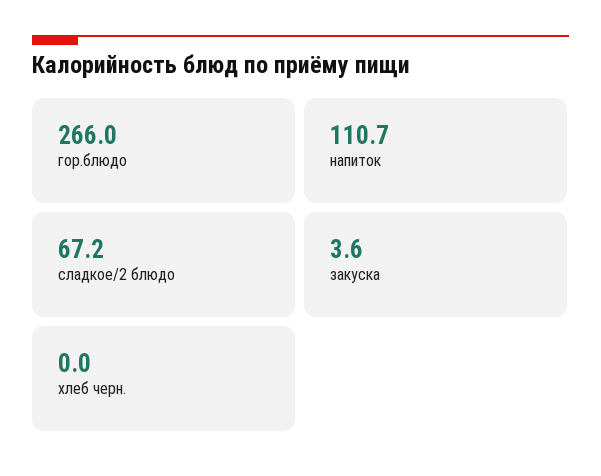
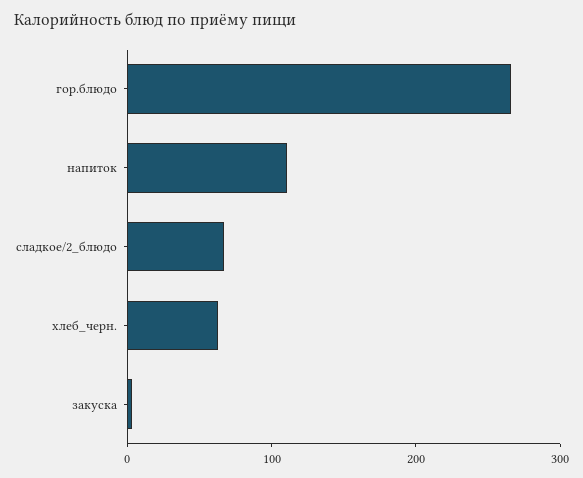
хлеб черн.: 0 -> 60

